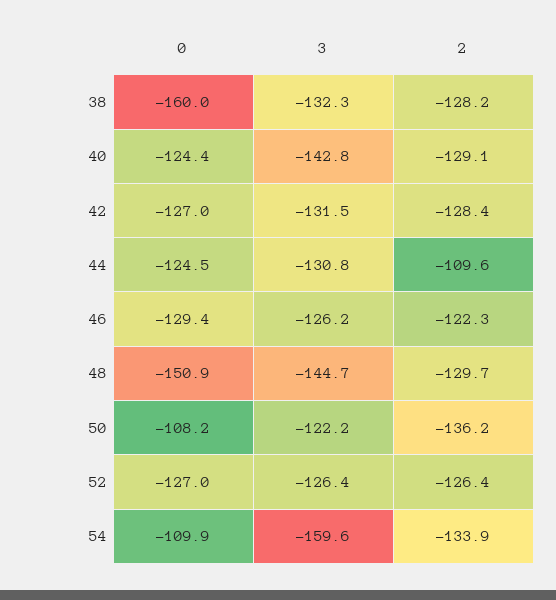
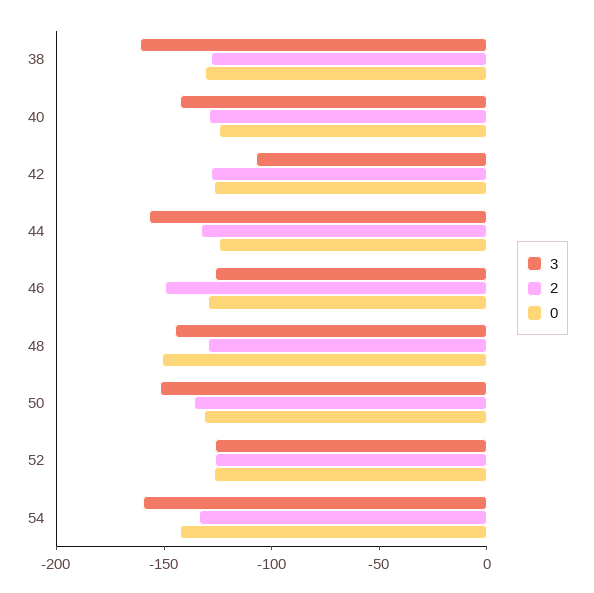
0, 38: -160 -> -130
3, 38: -132.3 -> -160
3, 42: -131.5 -> -110
3, 44: -130.8 -> -160
2, 44: -109.6 -> -130
2, 46: -122.3 -> -150
0, 50: -108.2 -> -130
3, 50: -122.2 -> -150
0, 54: -109.9 -> -140

